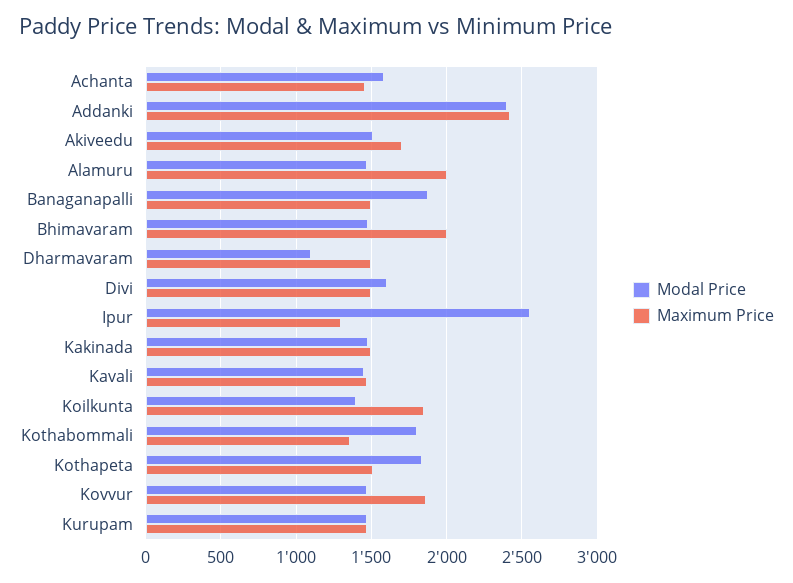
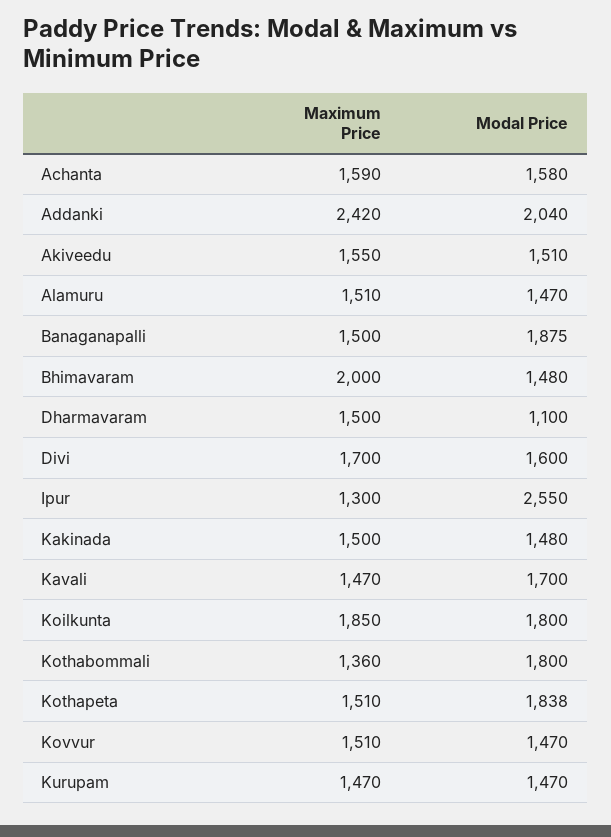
Maximum Price, Achanta: 1450 -> 1590
Modal Price, Addanki: 2400 -> 2040
Maximum Price, Akiveedu: 1700 -> 1550
Maximum Price, Alamuru: 2000 -> 1510
Maximum Price, Divi: 1500 -> 1700
Modal Price, Kavali: 1450 -> 1700
Modal Price, Koilkunta: 1400 -> 1800
Maximum Price, Kovvur: 1850 -> 1510

